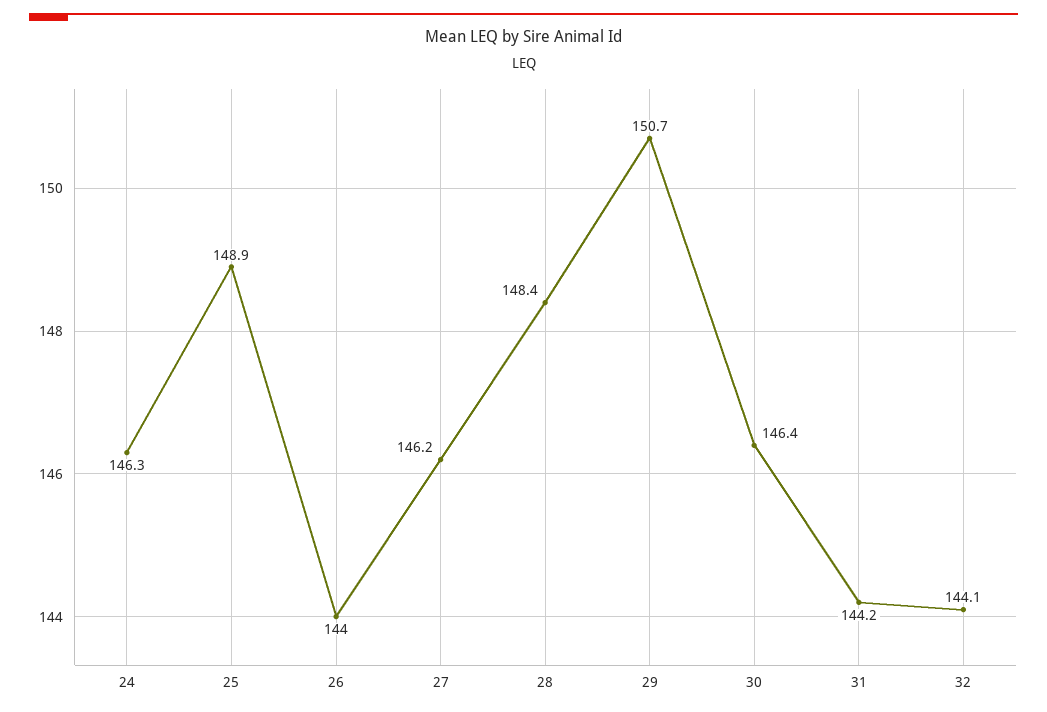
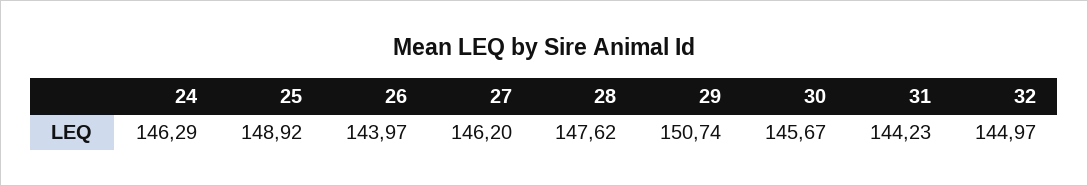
28: 148.4 -> 147.62
30: 146.4 -> 145.67
32: 144.1 -> 144.97

